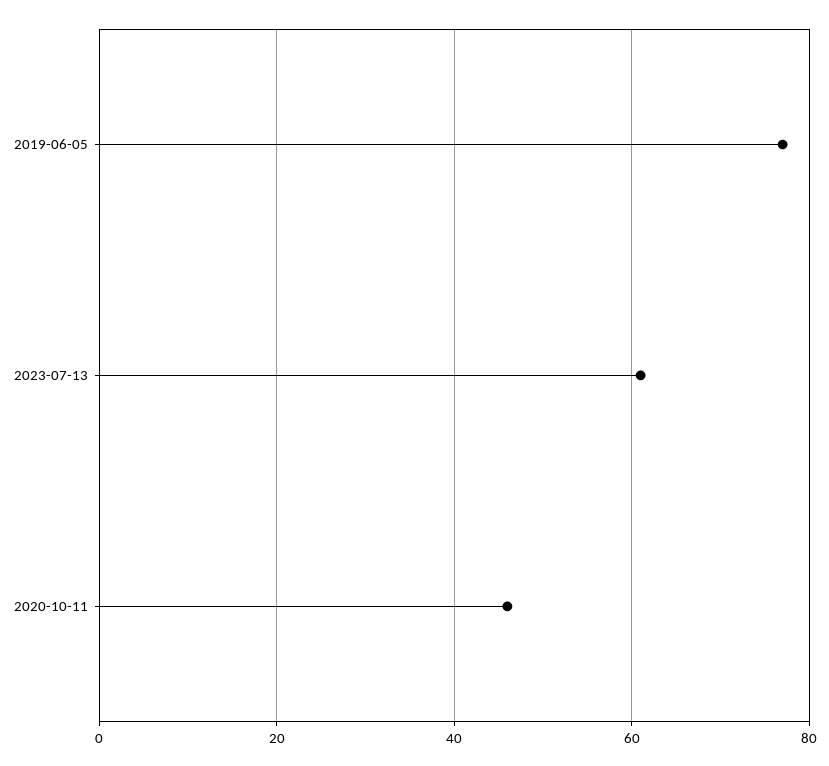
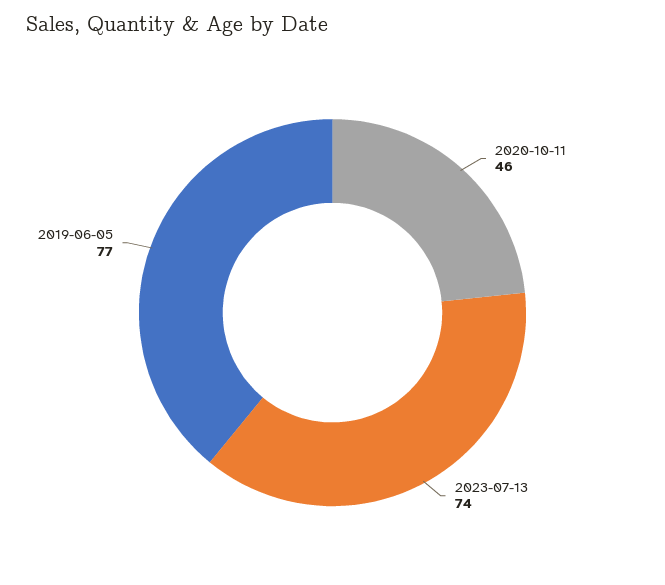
2023-07-13: 60 -> 74

